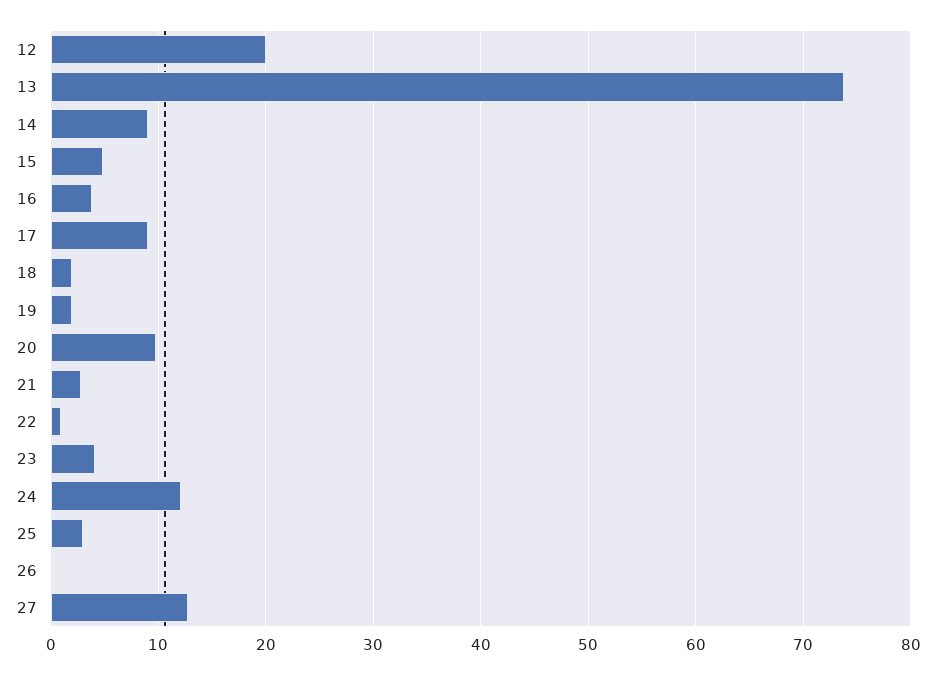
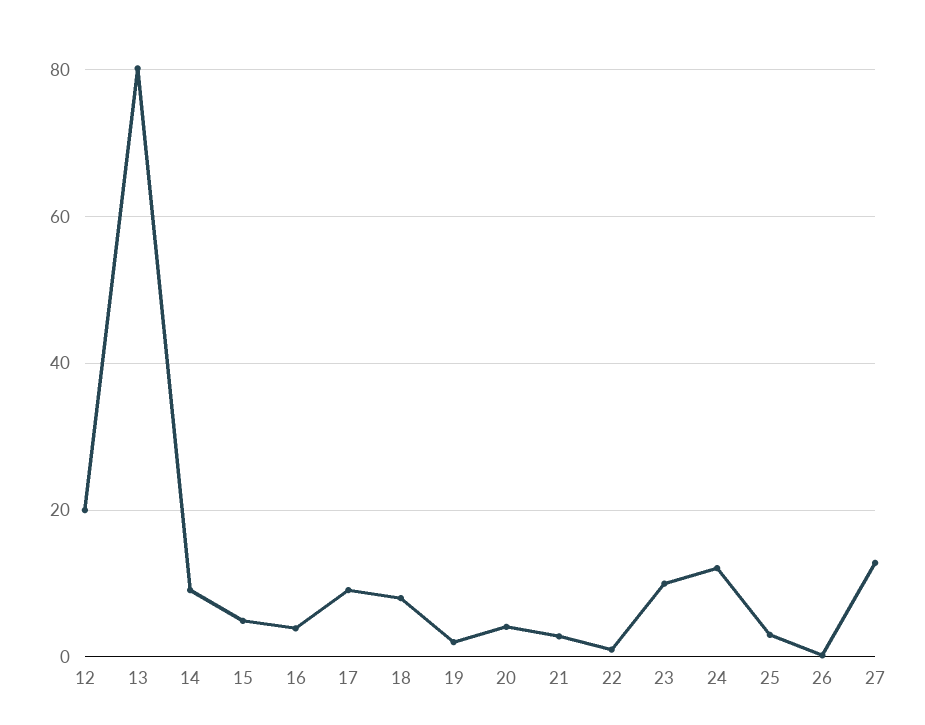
13: 74 -> 80
18: 2 -> 8
20: 10 -> 4
23: 4 -> 10

